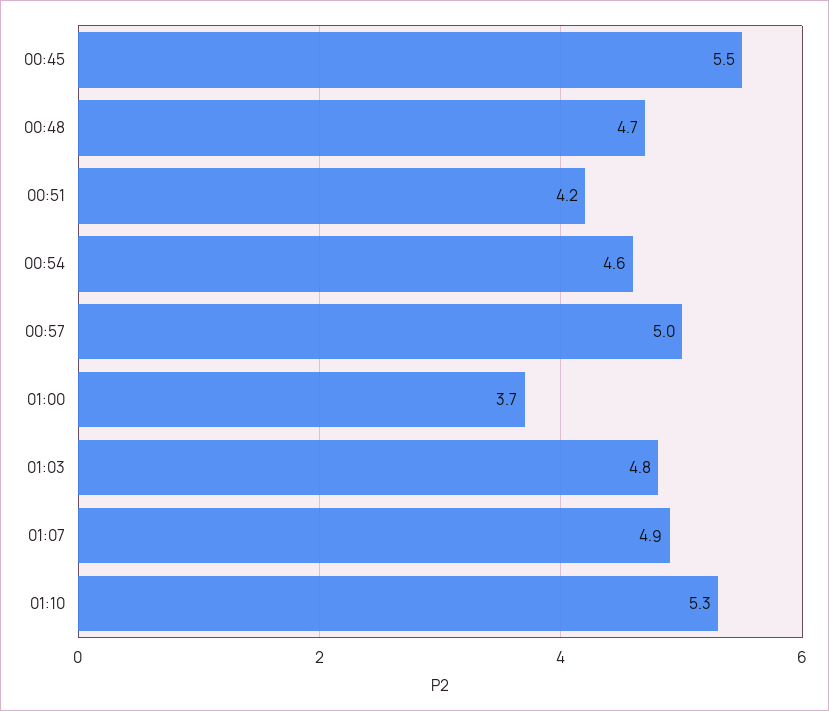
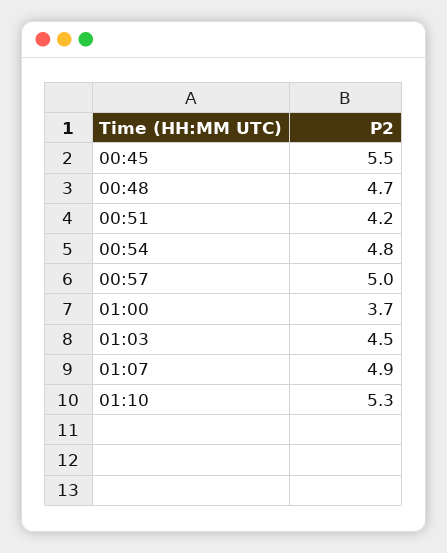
00:54: 4.6 -> 4.8
01:03: 4.8 -> 4.5

